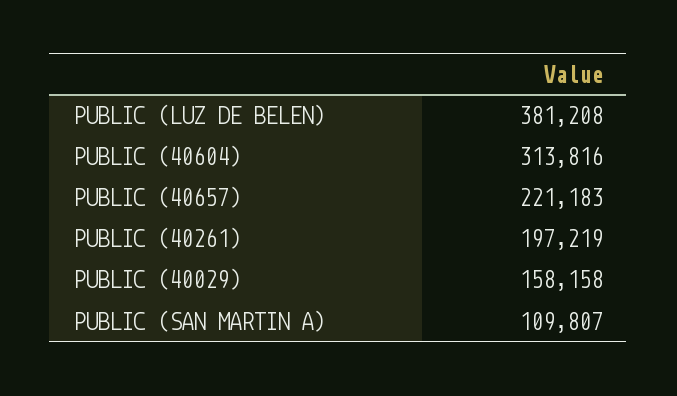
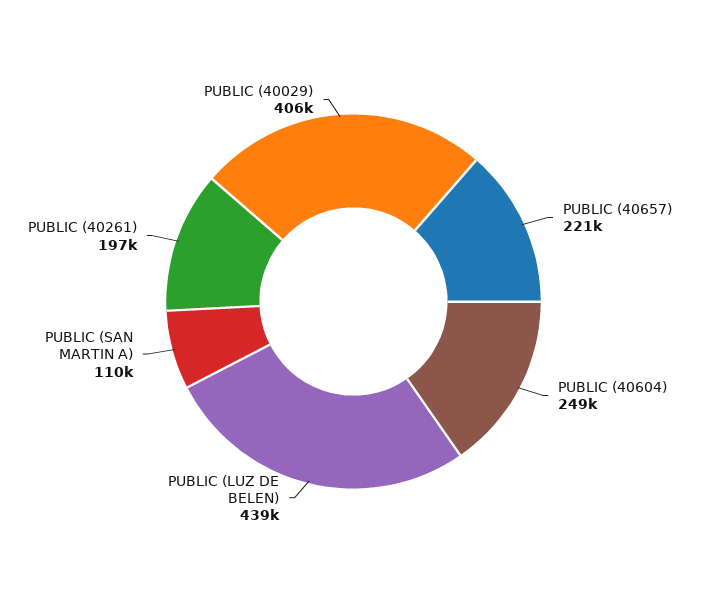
PUBLIC (LUZ DE BELEN): 381208 -> 439000
PUBLIC (40604): 313816 -> 249000
PUBLIC (40029): 158158 -> 406000

